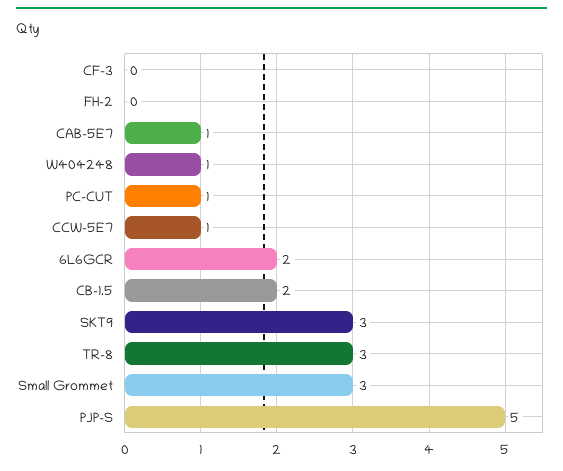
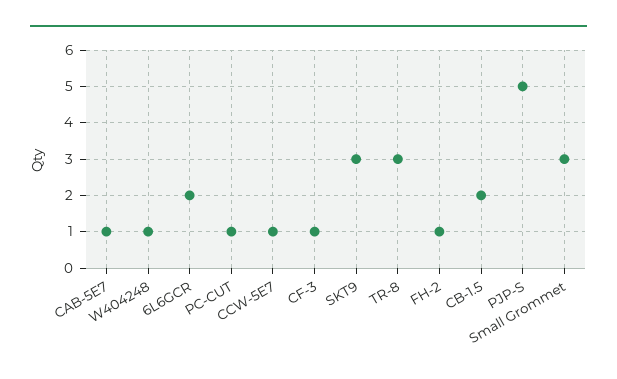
CF-3: 0 -> 1
FH-2: 0 -> 1

